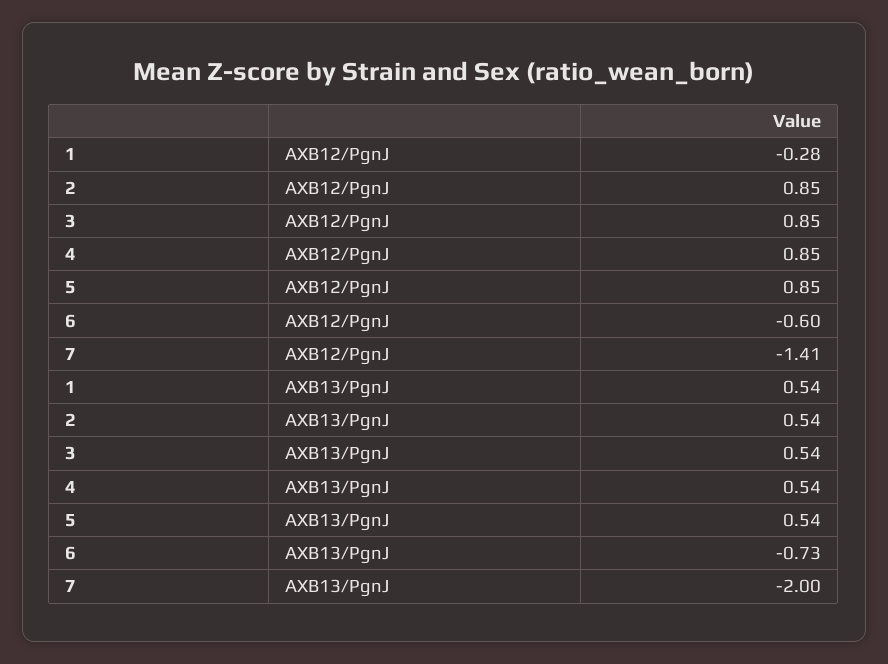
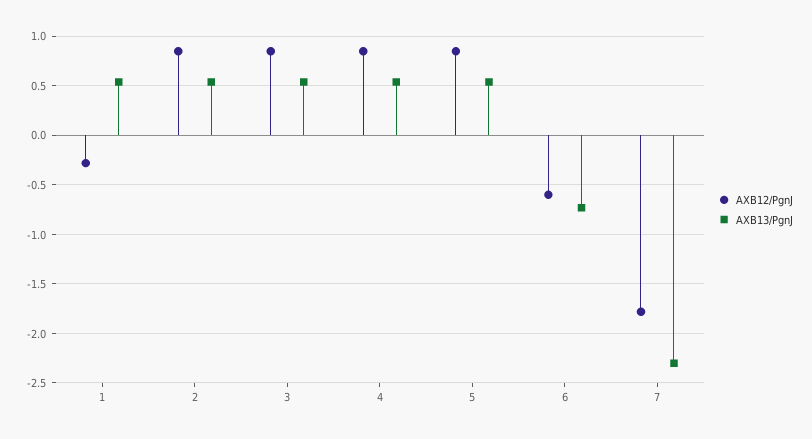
AXB12/PgnJ, 7: -1.41 -> -1.8
AXB13/PgnJ, 7: -2 -> -2.3

